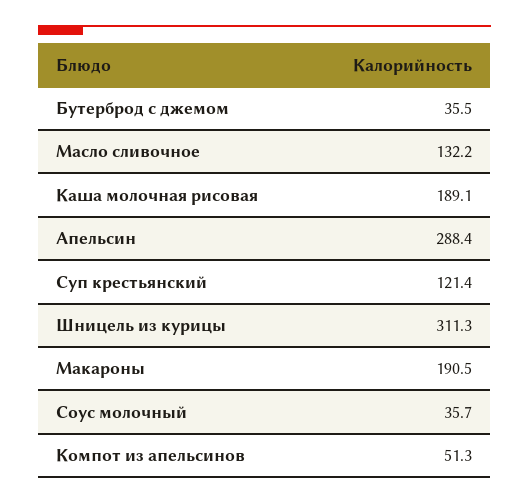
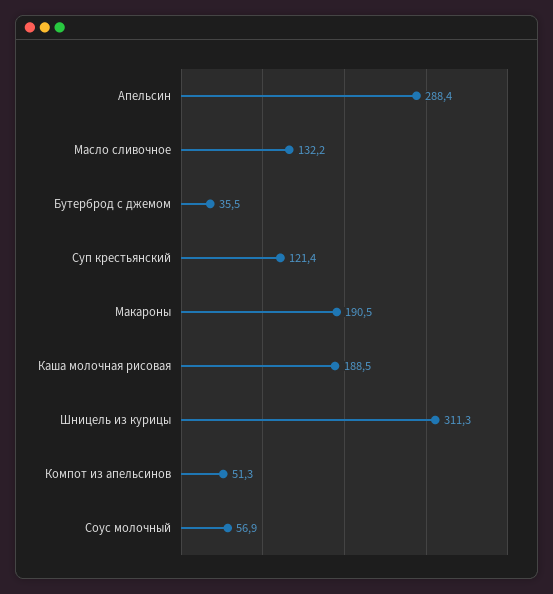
Каша молочная рисовая: 189.1 -> 188.5
Соус молочный: 35.7 -> 56.9

